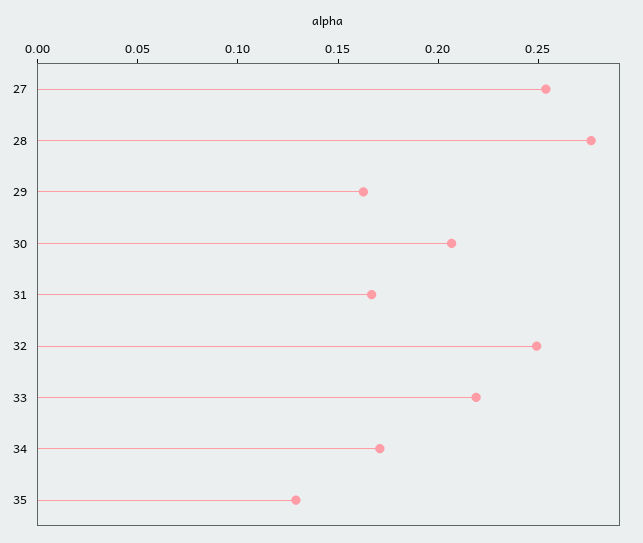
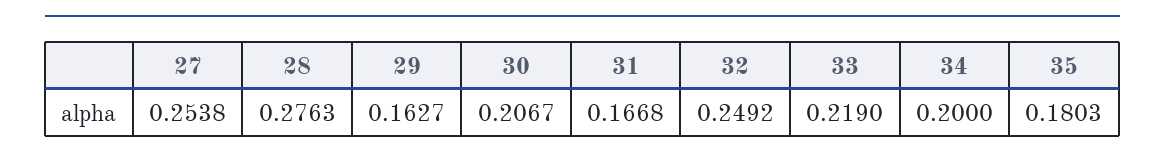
34: 0.17 -> 0.2
35: 0.13 -> 0.1803

